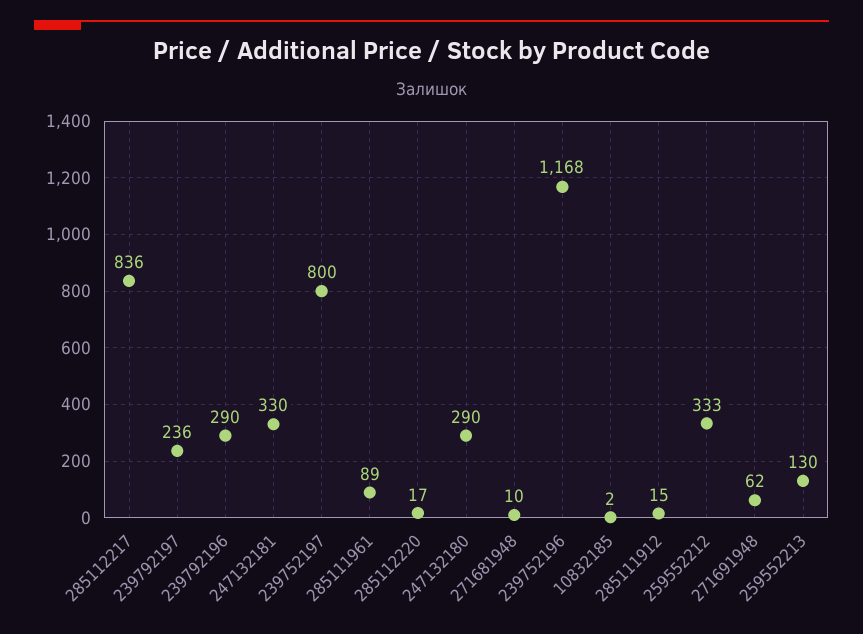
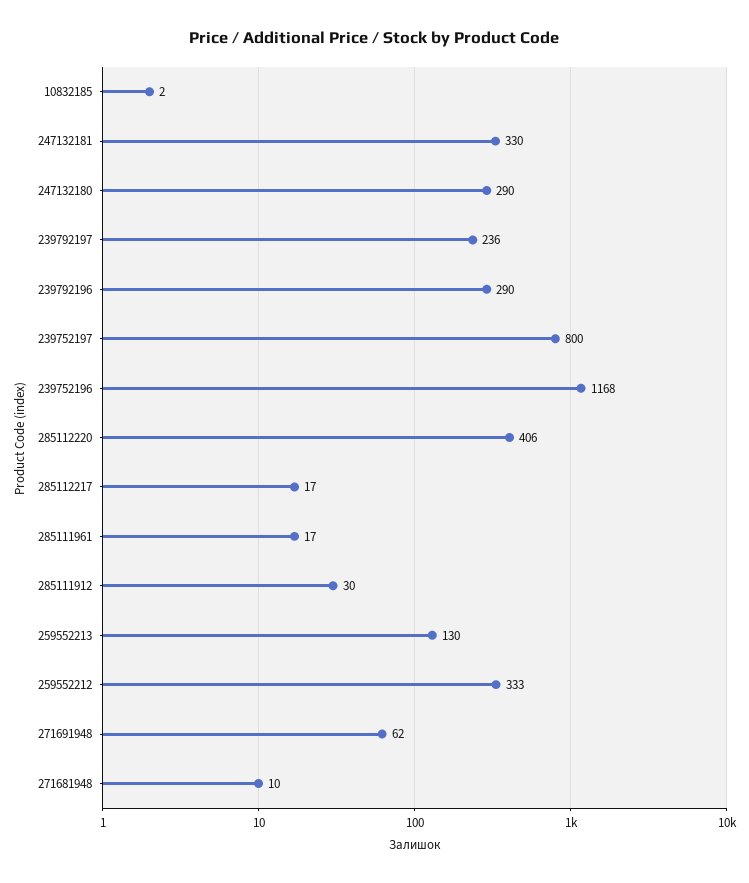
285112217: 836 -> 17
285111961: 89 -> 17
285112220: 17 -> 406
285111912: 15 -> 30

